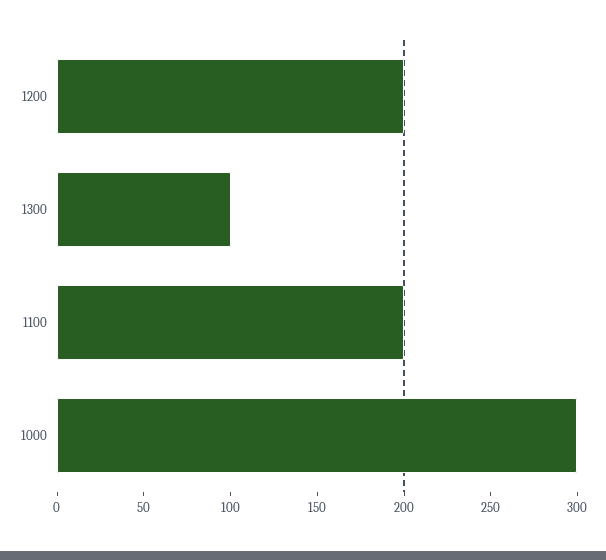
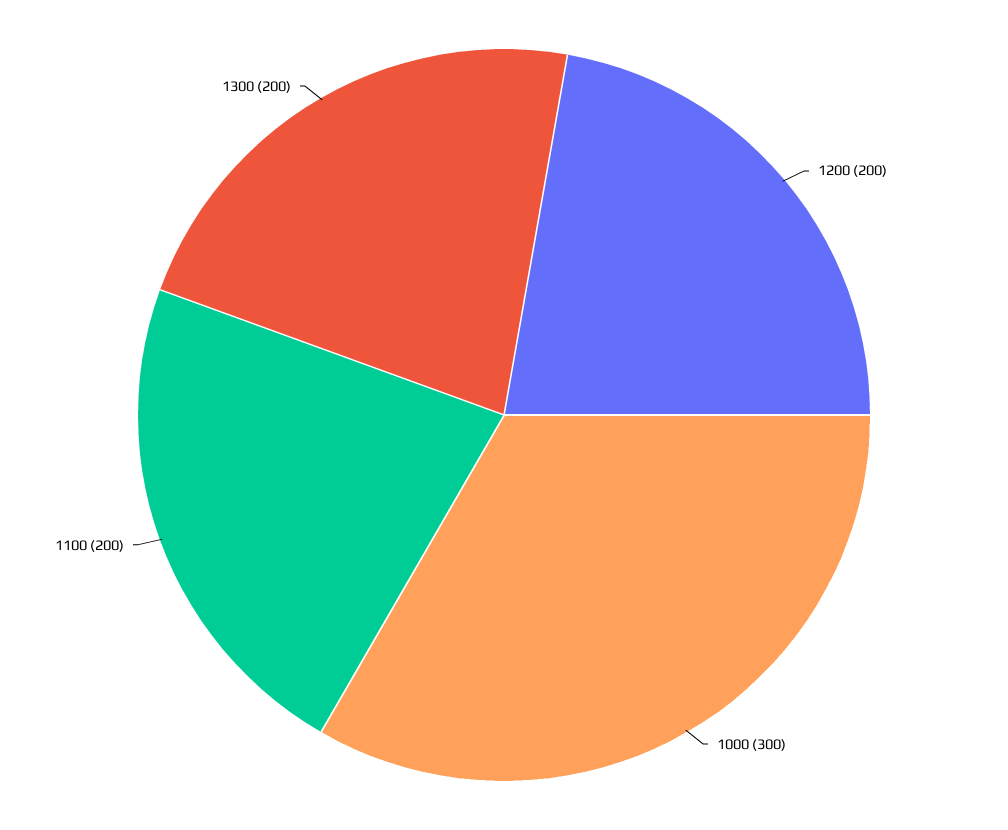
1300: 100 -> 200

